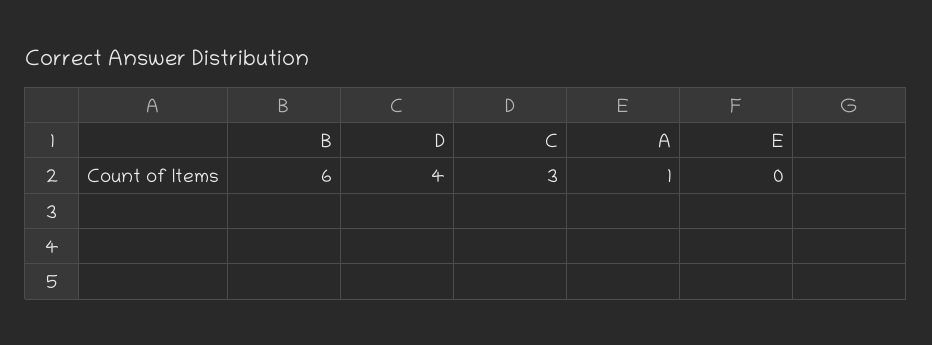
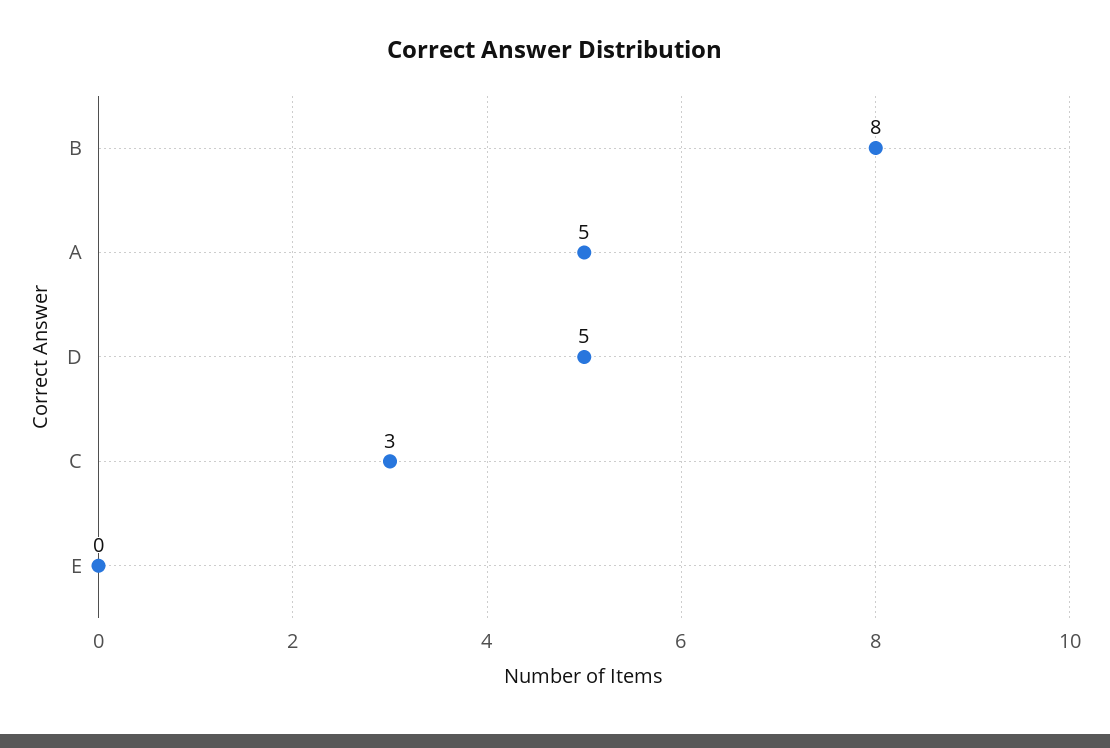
B: 6 -> 8
D: 4 -> 5
A: 1 -> 5

